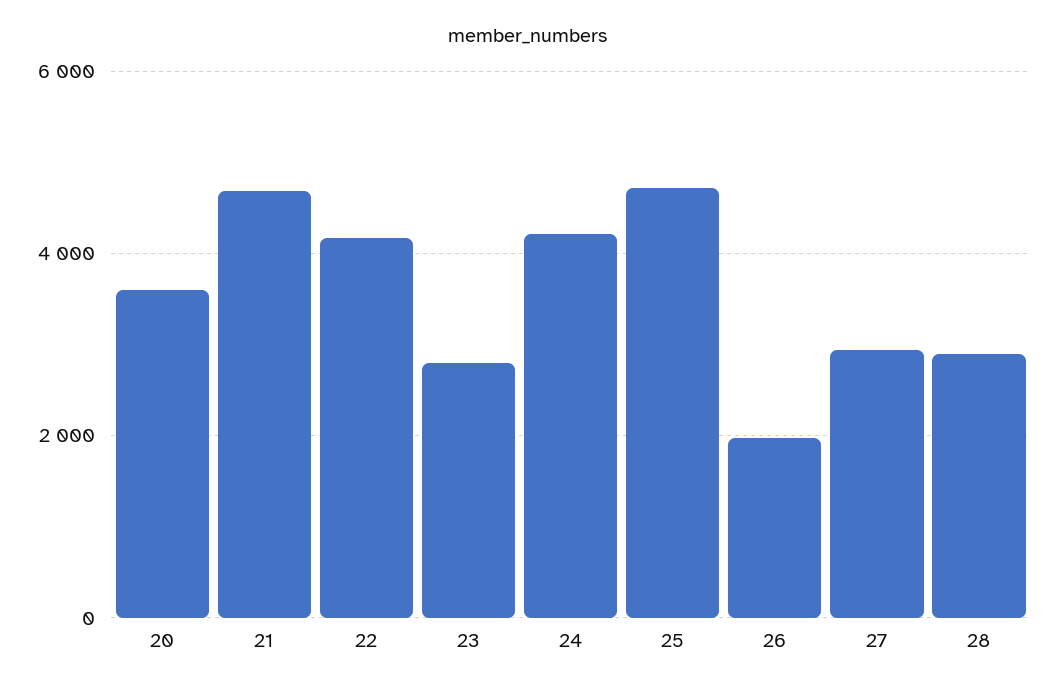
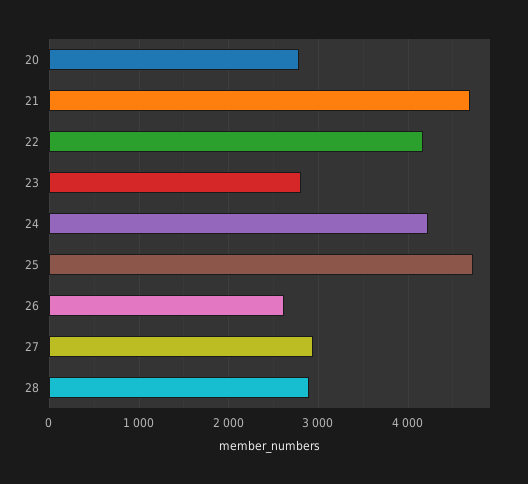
20: 3600 -> 2800
26: 2000 -> 2600

